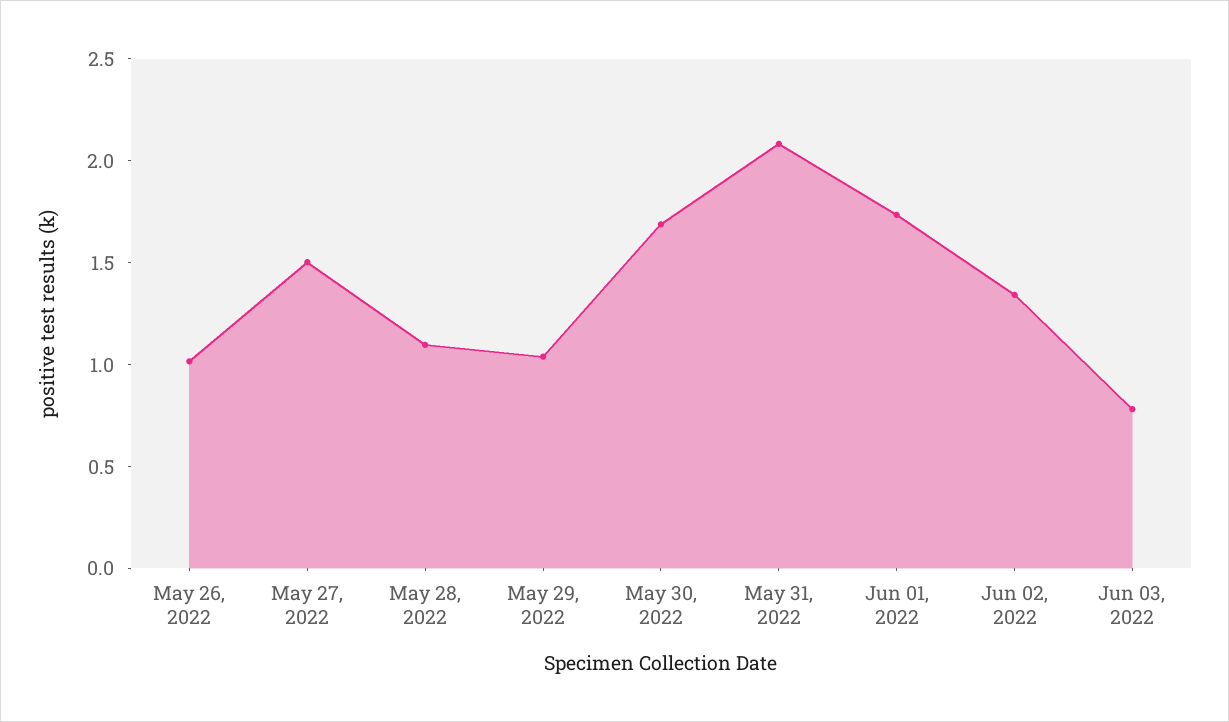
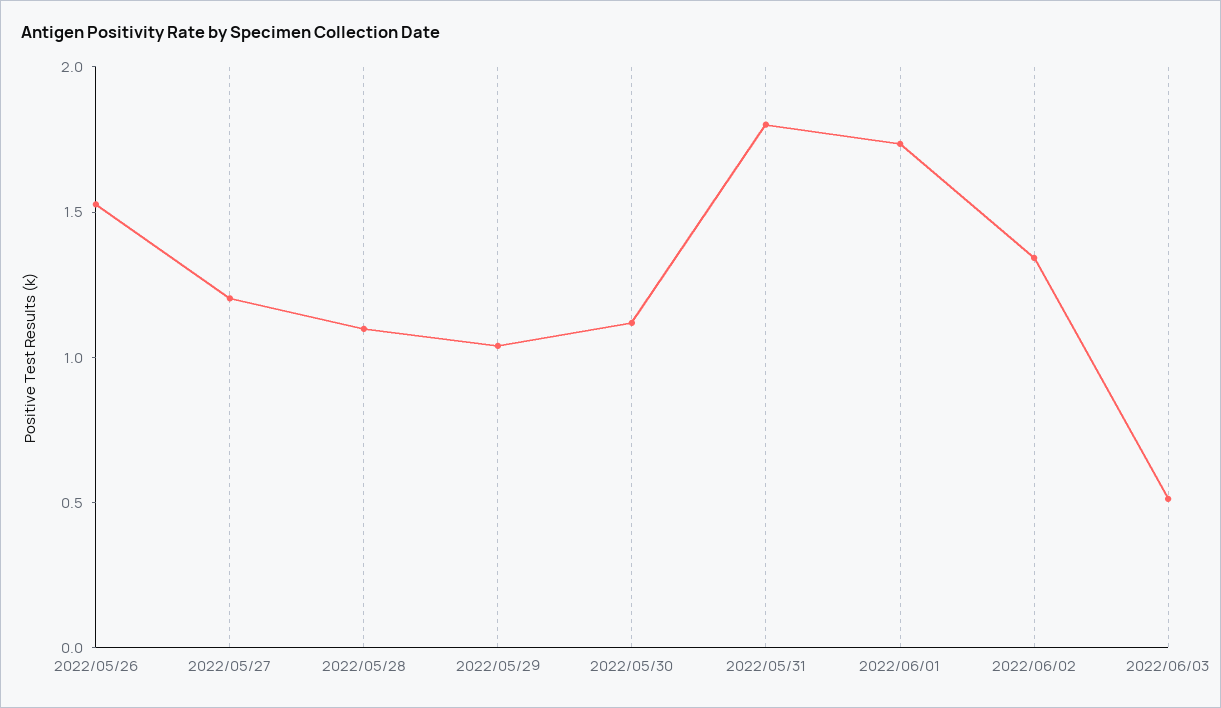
May 26, 2022: 1 -> 1.5
May 27, 2022: 1.5 -> 1.2
May 30, 2022: 1.7 -> 1.1
May 31, 2022: 2.1 -> 1.8
Jun 03, 2022: 0.8 -> 0.5

